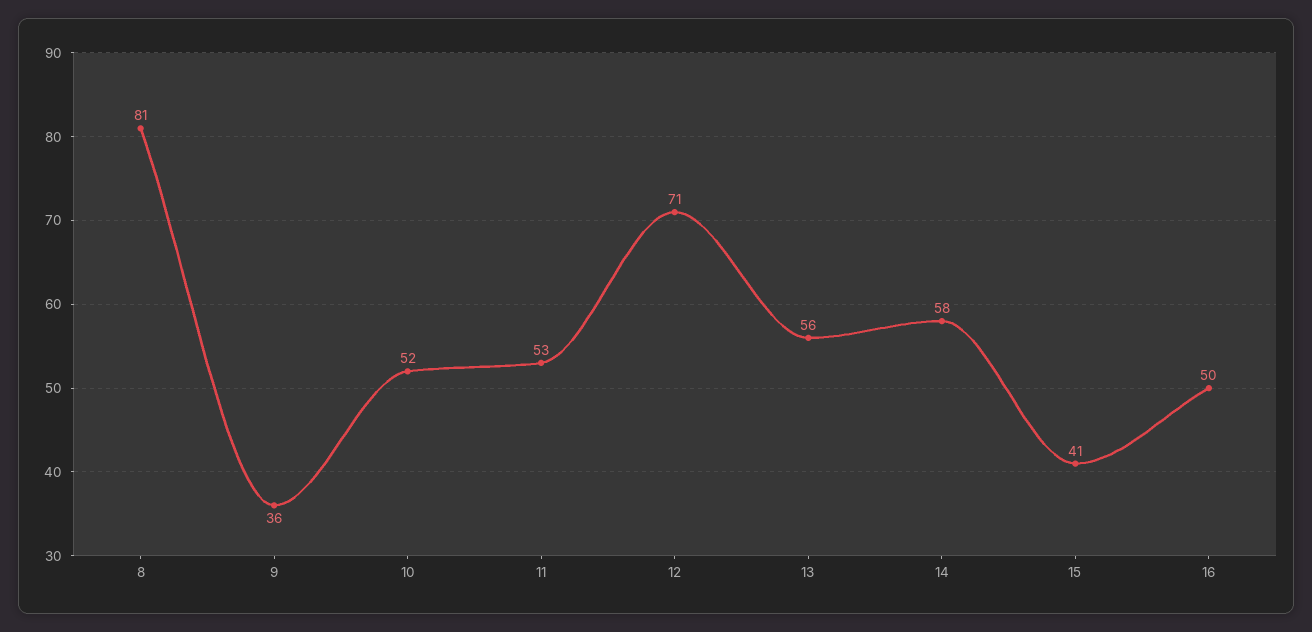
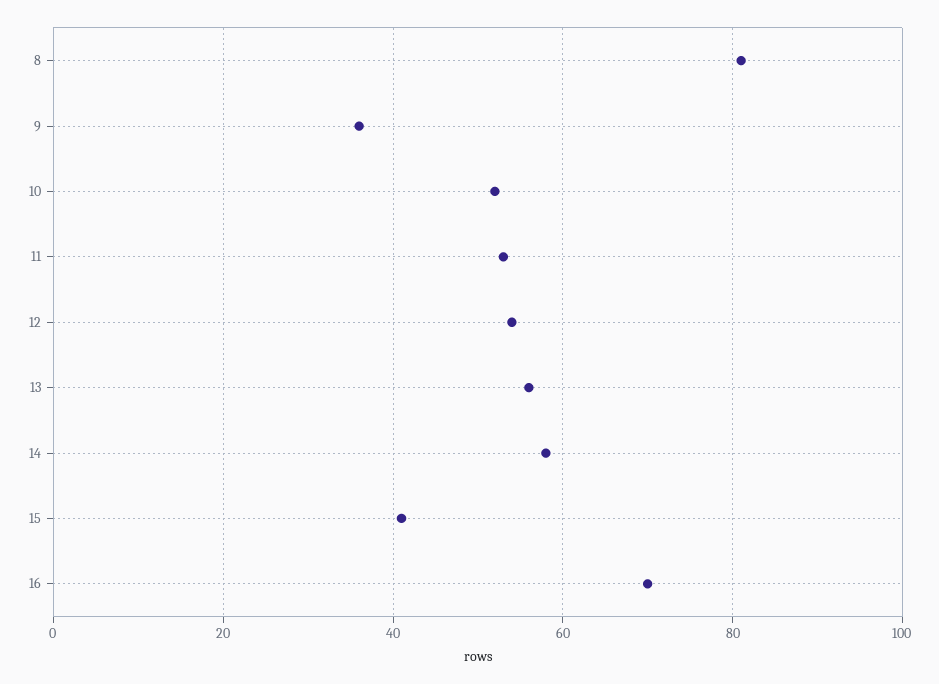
12: 71 -> 55
16: 50 -> 70

